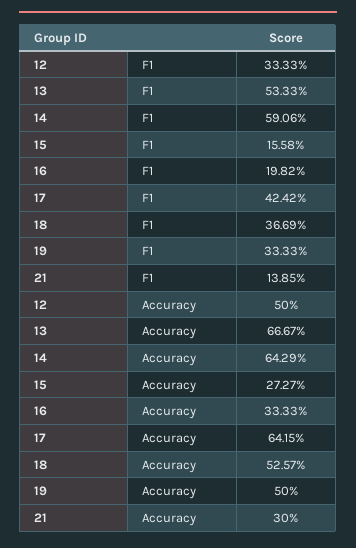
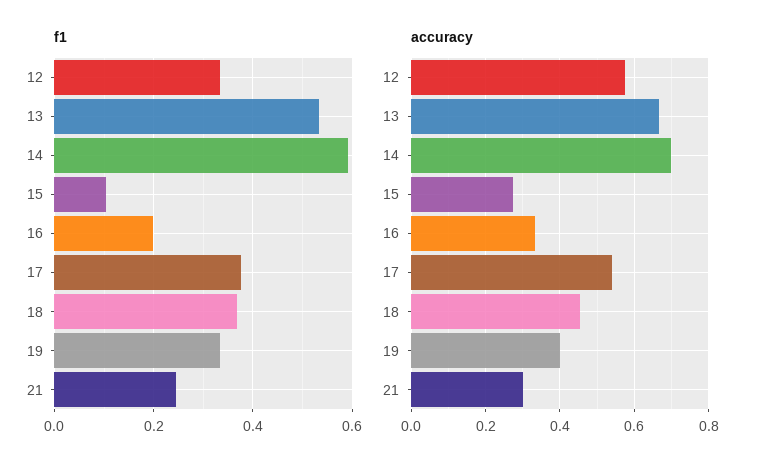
F1, 15: 0.1558 -> 0.1
F1, 17: 0.4242 -> 0.38
F1, 21: 0.1385 -> 0.24
Accuracy, 12: 0.5 -> 0.58
Accuracy, 14: 0.6429 -> 0.7
Accuracy, 17: 0.6415 -> 0.54
Accuracy, 18: 0.5257 -> 0.46
Accuracy, 19: 0.5 -> 0.4

